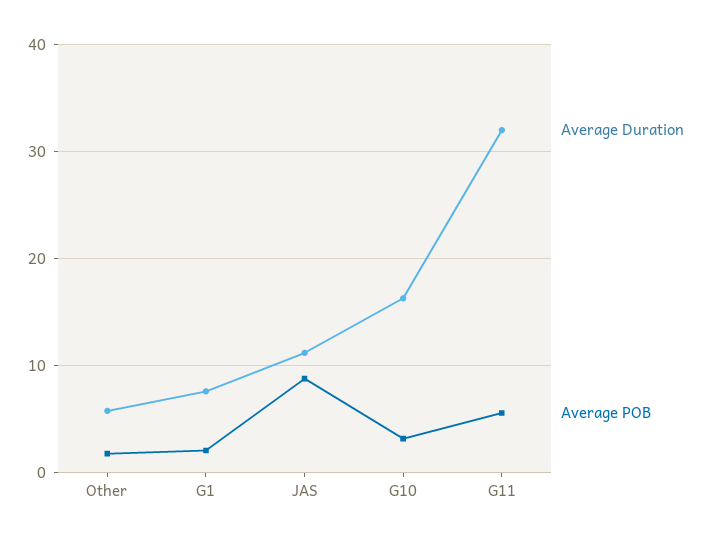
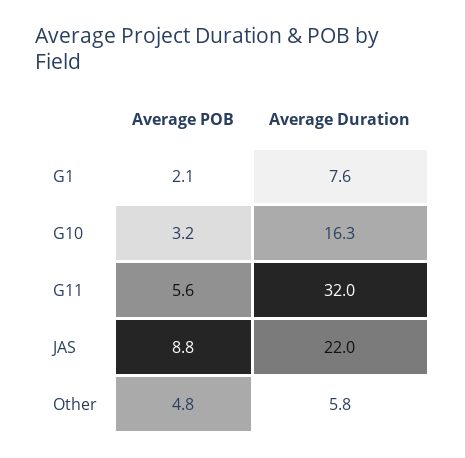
Average POB, Other: 2 -> 4.8
Average Duration, JAS: 11 -> 22

